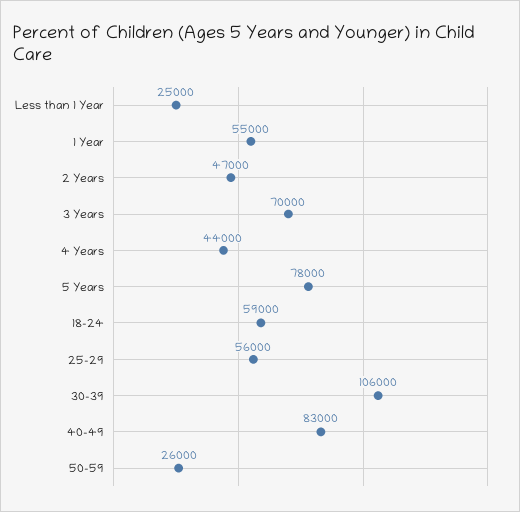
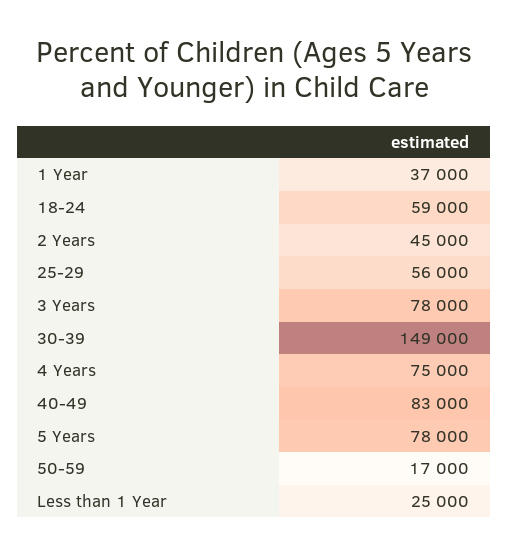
1 Year: 55000 -> 37000
2 Years: 47000 -> 45000
3 Years: 70000 -> 78000
4 Years: 44000 -> 75000
30-39: 106000 -> 149000
50-59: 26000 -> 17000

